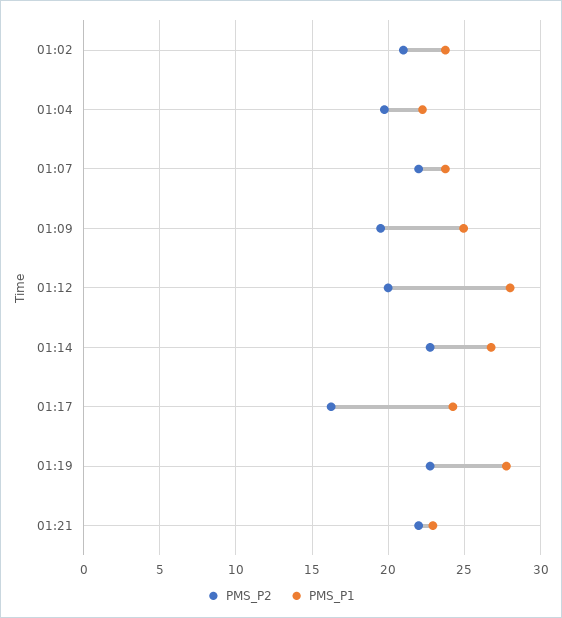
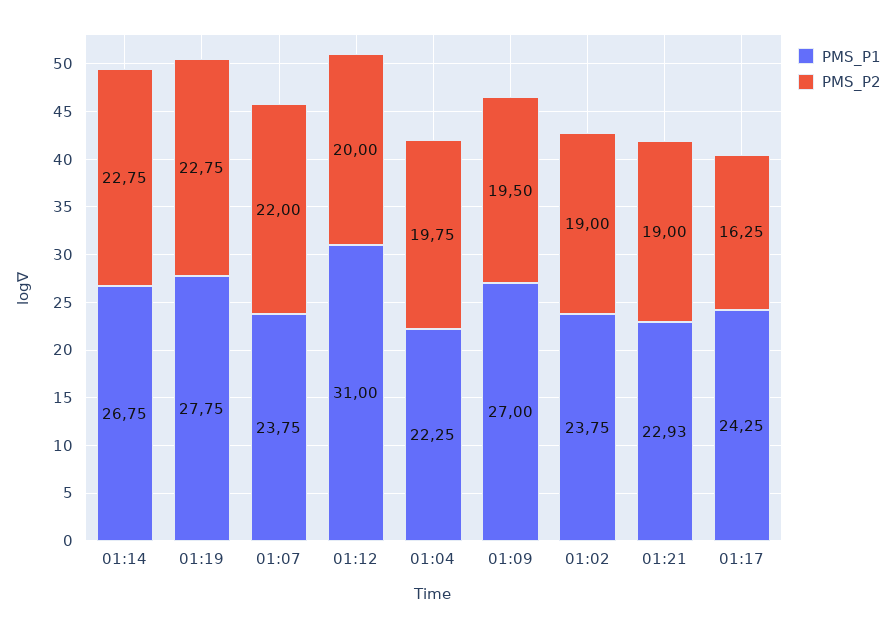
PMS_P2, 01:02: 21 -> 19
PMS_P1, 01:09: 25 -> 27
PMS_P1, 01:12: 28 -> 31
PMS_P2, 01:21: 22 -> 19

